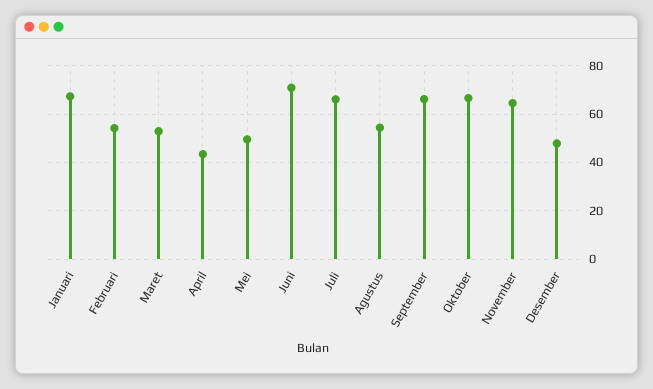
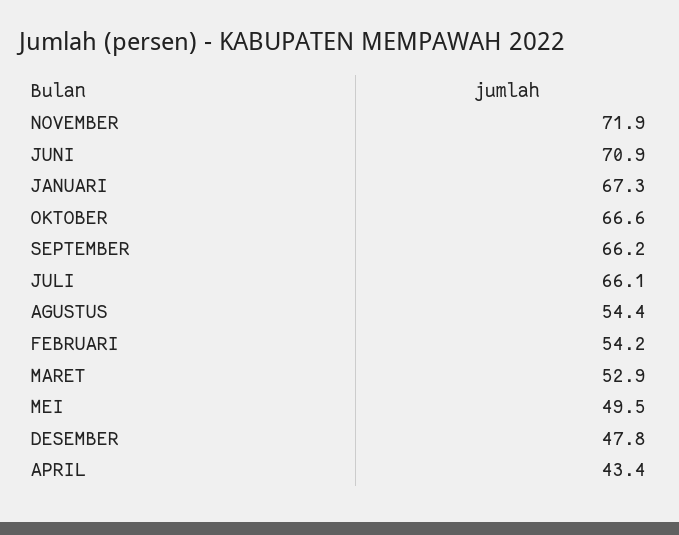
November: 65 -> 71.9

